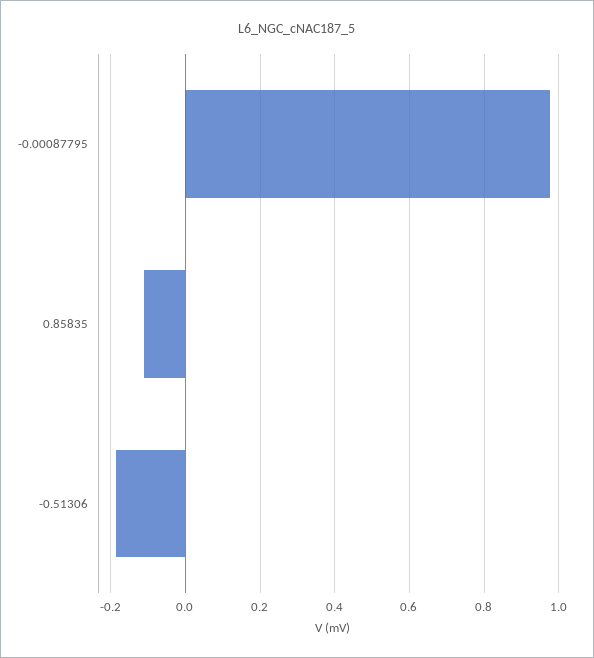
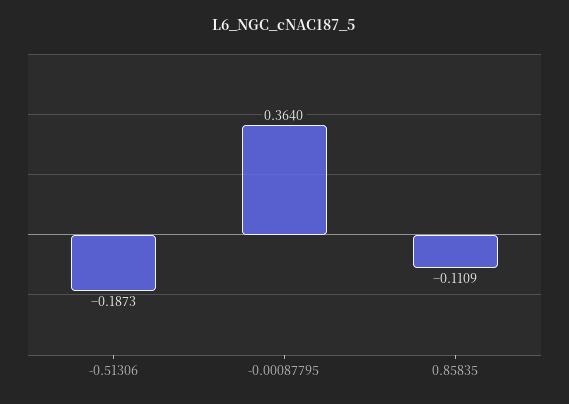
-0.00087795: 0.98 -> 0.364

